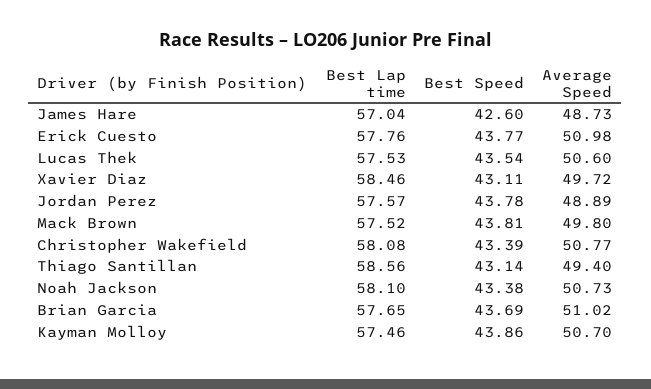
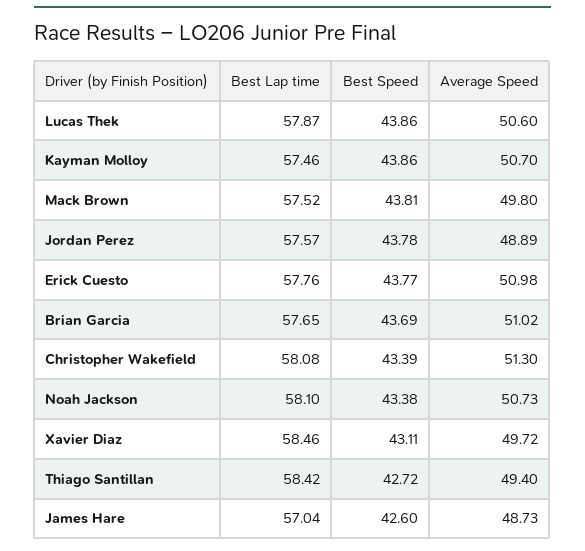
Best Lap time, Lucas Thek: 57.53 -> 57.87
Best Speed, Lucas Thek: 43.54 -> 43.86
Average Speed, Christopher Wakefield: 50.77 -> 51.3
Best Lap time, Thiago Santillan: 58.56 -> 58.42
Best Speed, Thiago Santillan: 43.14 -> 42.72

